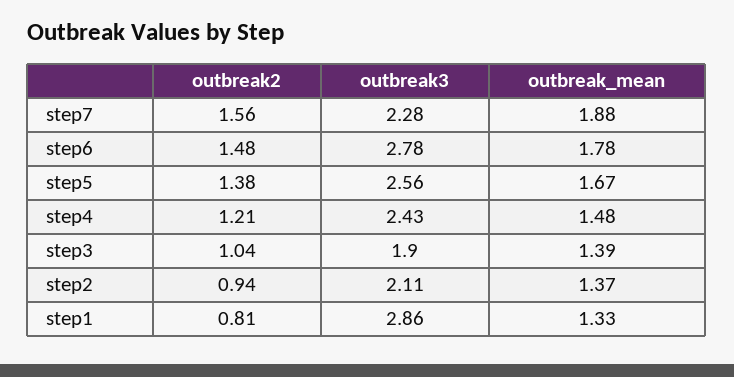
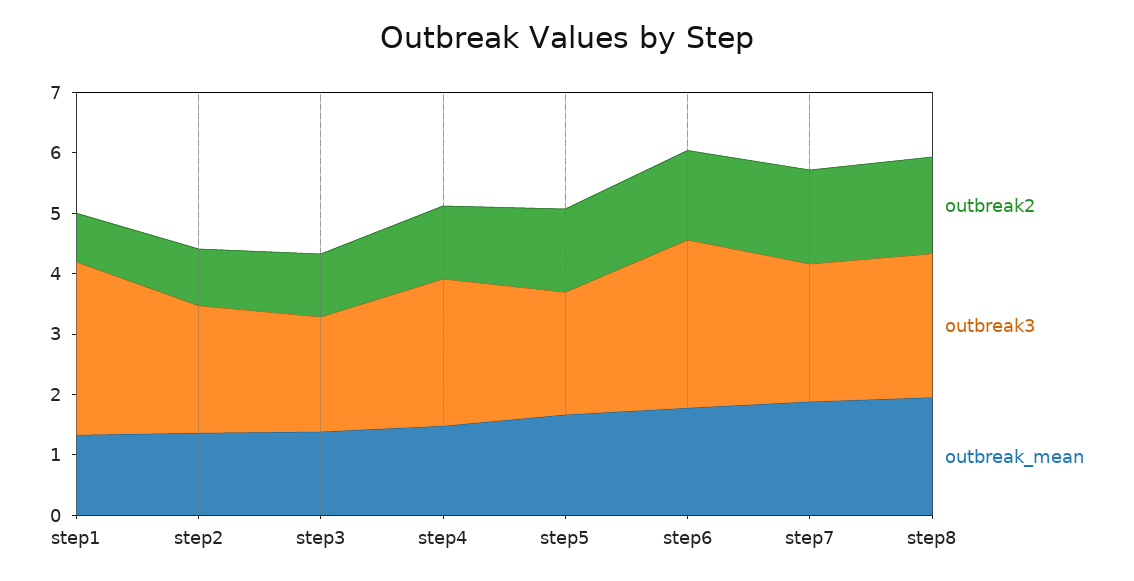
outbreak3, step5: 2.56 -> 2
outbreak2, step8: none -> 1.6
outbreak3, step8: none -> 2.4
outbreak_mean, step8: none -> 2

